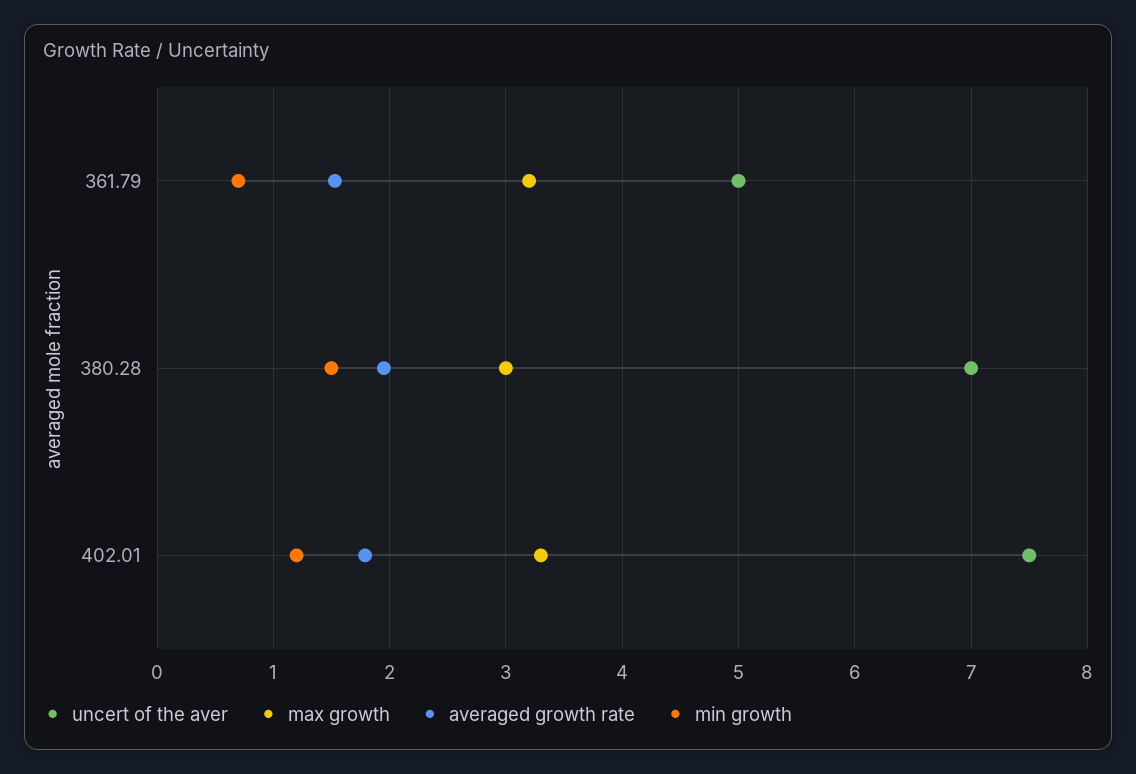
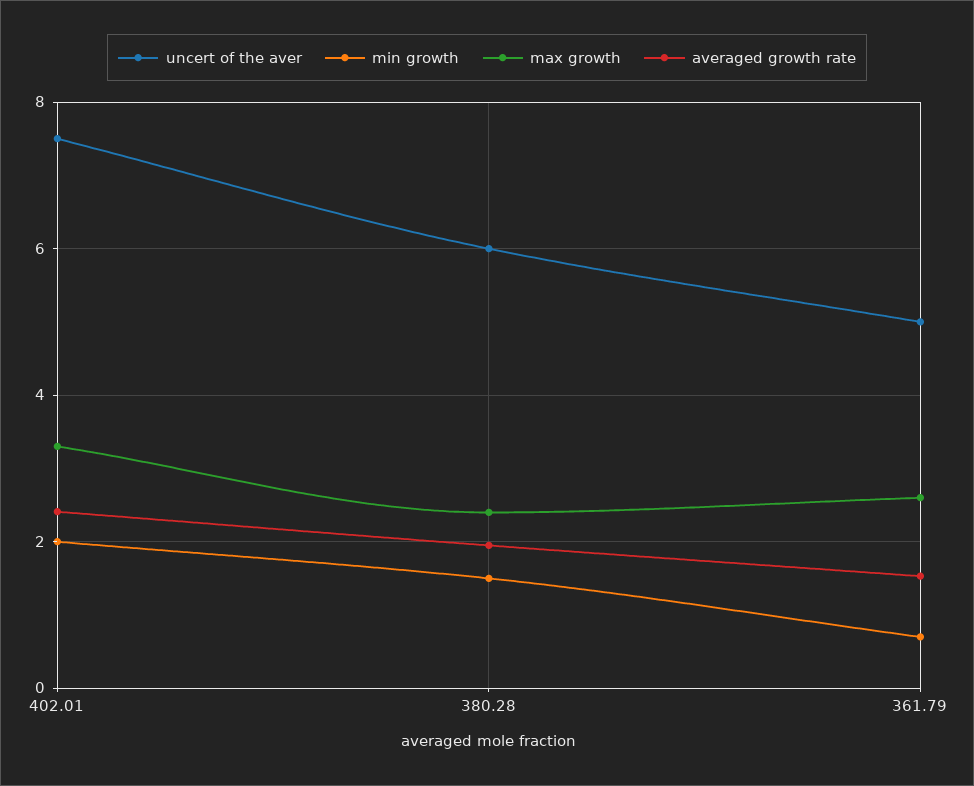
max growth, 361.79: 3.2 -> 2.6
uncert of the aver, 380.28: 7 -> 6
max growth, 380.28: 3 -> 2.4
averaged growth rate, 402.01: 1.8 -> 2.4
min growth, 402.01: 1.2 -> 2

